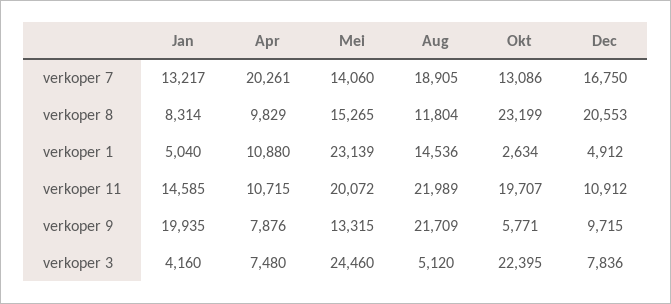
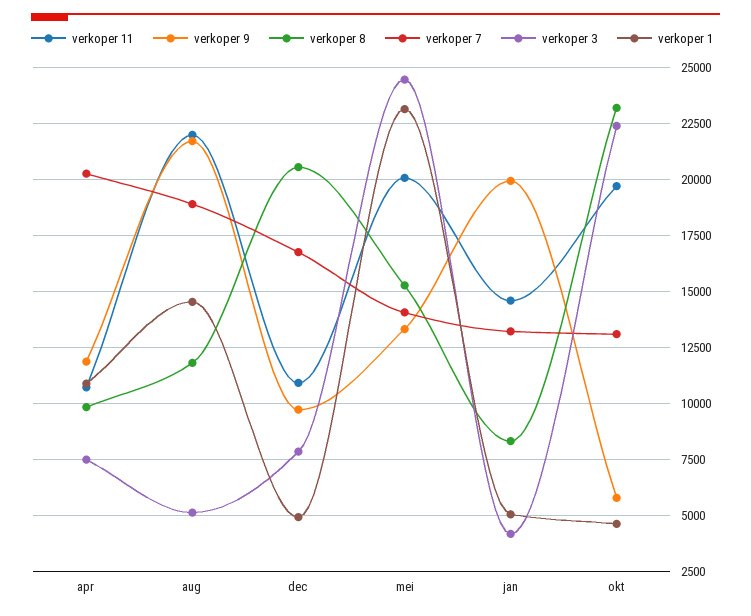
verkoper 1, Okt: 2634 -> 4500
verkoper 9, Apr: 7876 -> 12000

